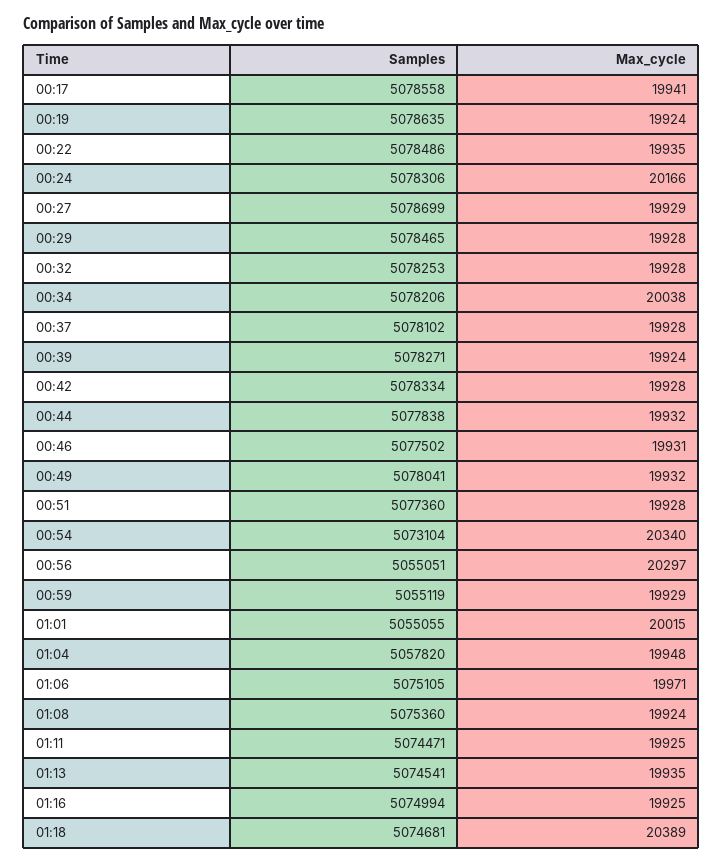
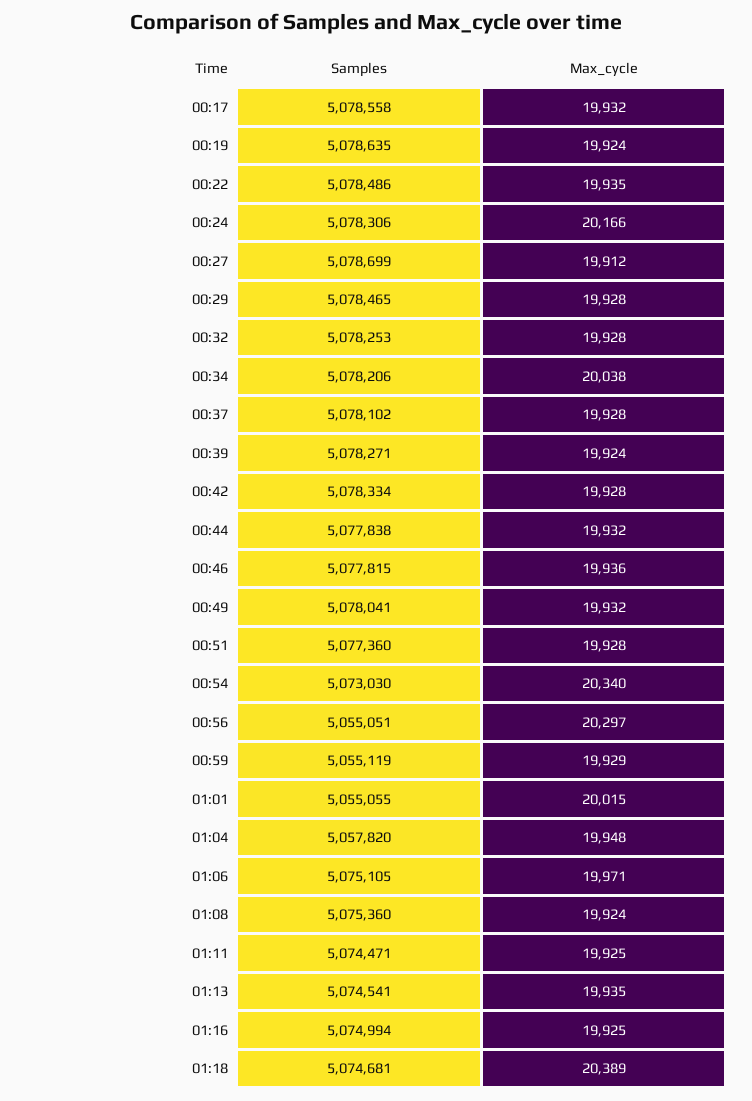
Max_cycle, 00:17: 19941 -> 19932
Max_cycle, 00:27: 19929 -> 19912
Samples, 00:46: 5077502 -> 5077815
Max_cycle, 00:46: 19931 -> 19936
Samples, 00:54: 5073104 -> 5073030

